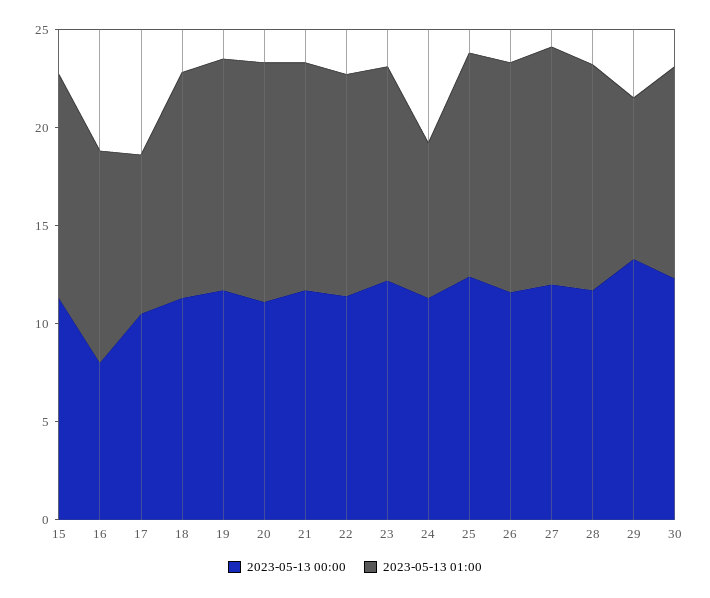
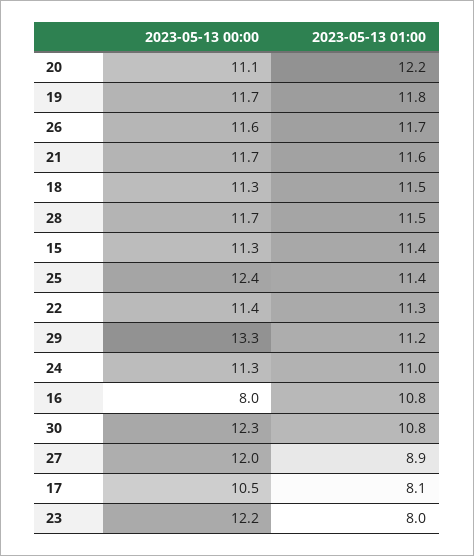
2023-05-13 01:00, 23: 11 -> 8
2023-05-13 01:00, 24: 8 -> 11
2023-05-13 01:00, 27: 12 -> 8.9
2023-05-13 01:00, 29: 8 -> 11.2

